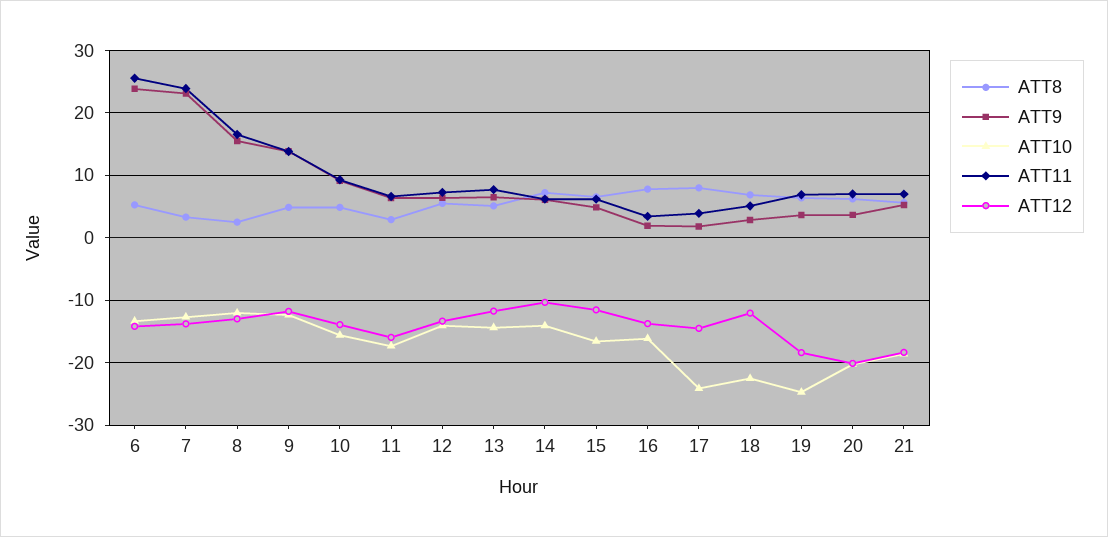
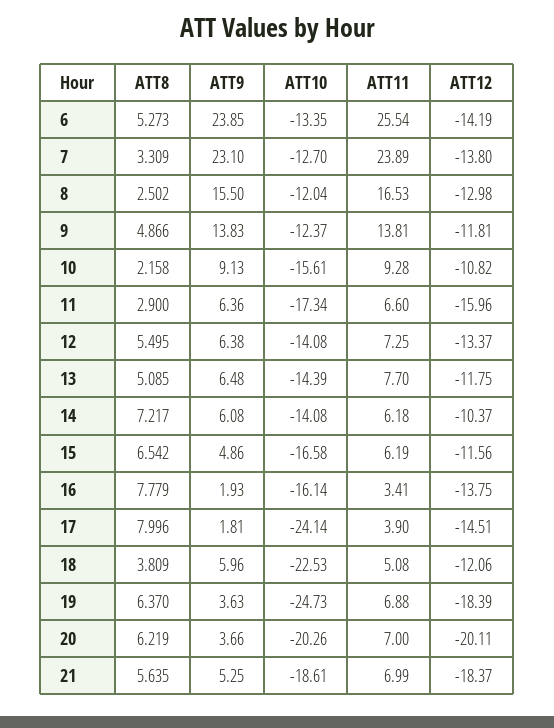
ATT8, 10: 5 -> 2.158
ATT12, 10: -14 -> -10.82
ATT8, 18: 7 -> 3.809
ATT9, 18: 3 -> 5.96

